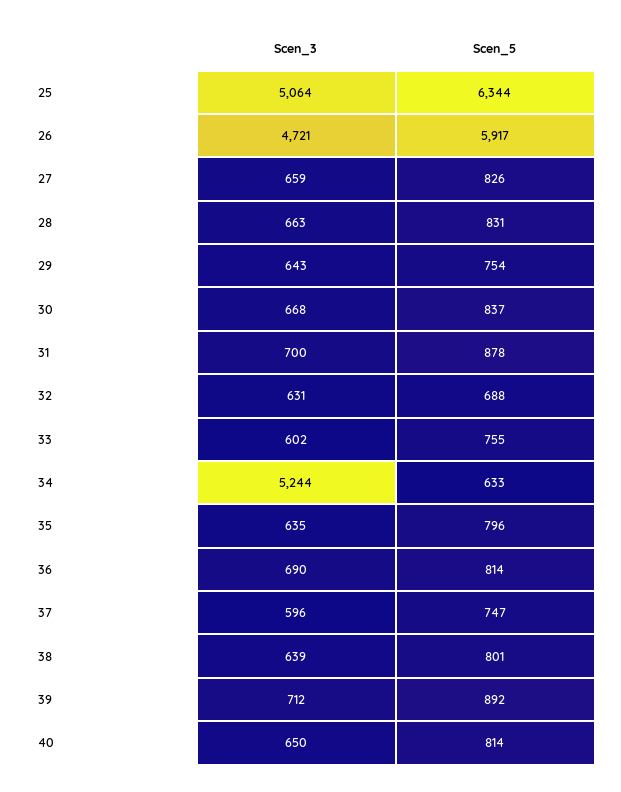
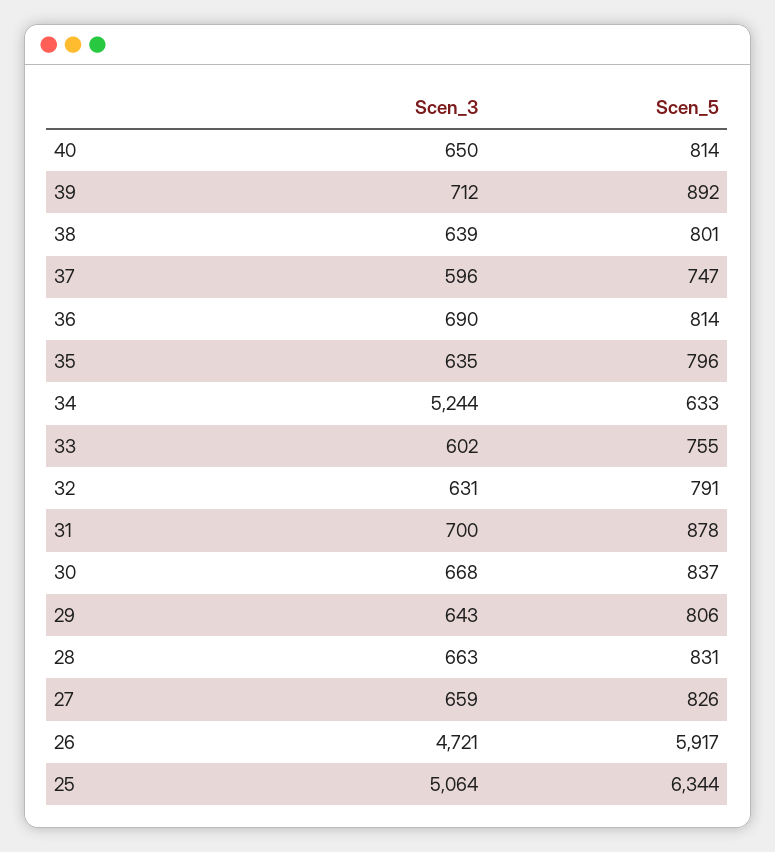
Scen_5, 29: 754 -> 806
Scen_5, 32: 688 -> 791

